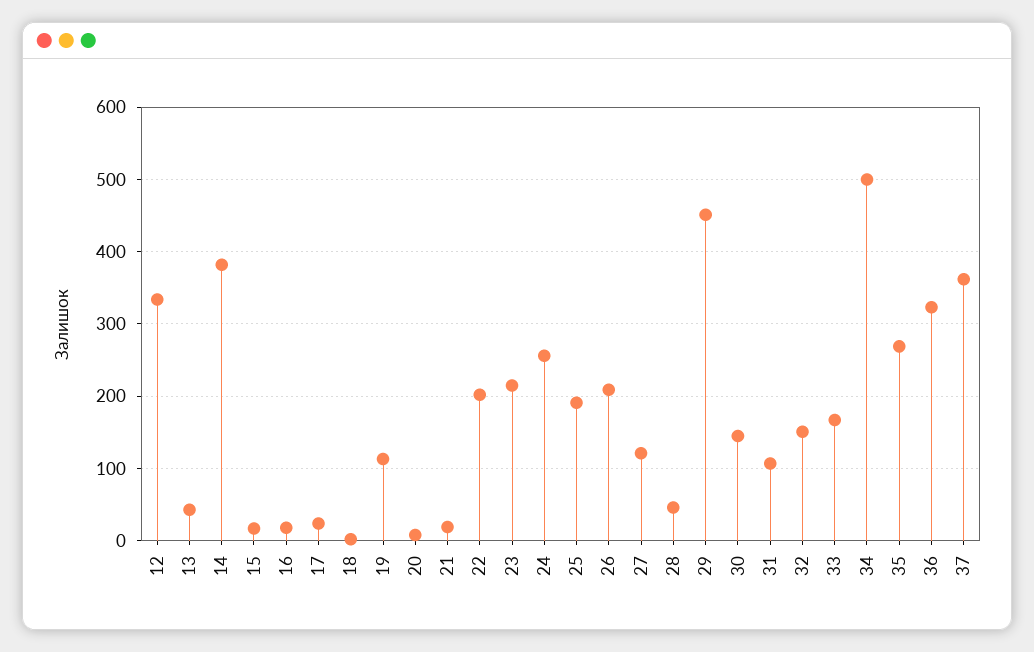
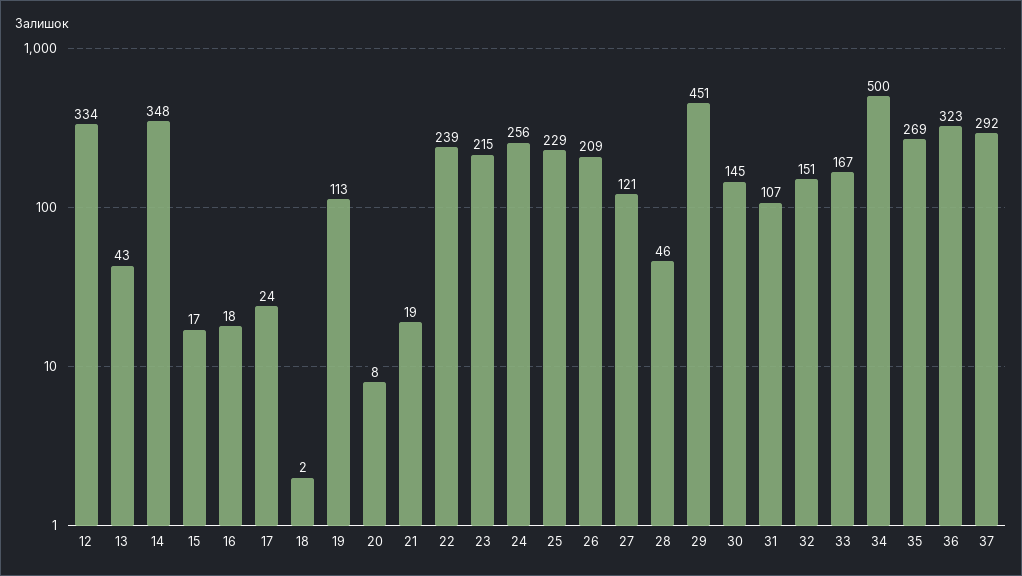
14: 380 -> 348
22: 200 -> 239
25: 190 -> 229
37: 360 -> 292

